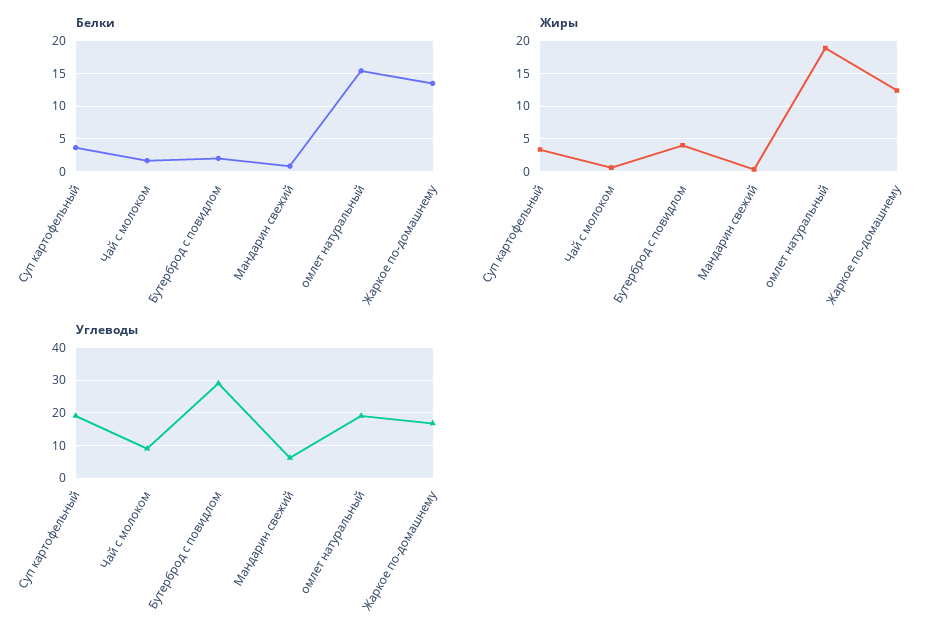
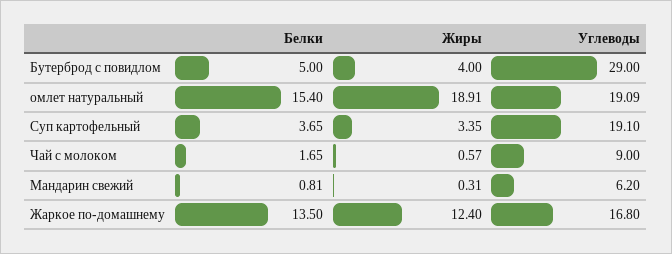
Белки, Бутерброд с повидлом: 2 -> 5

